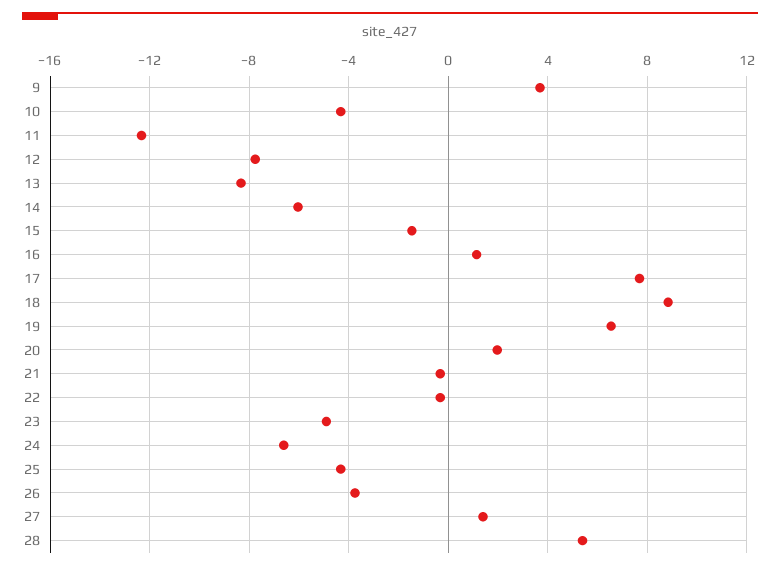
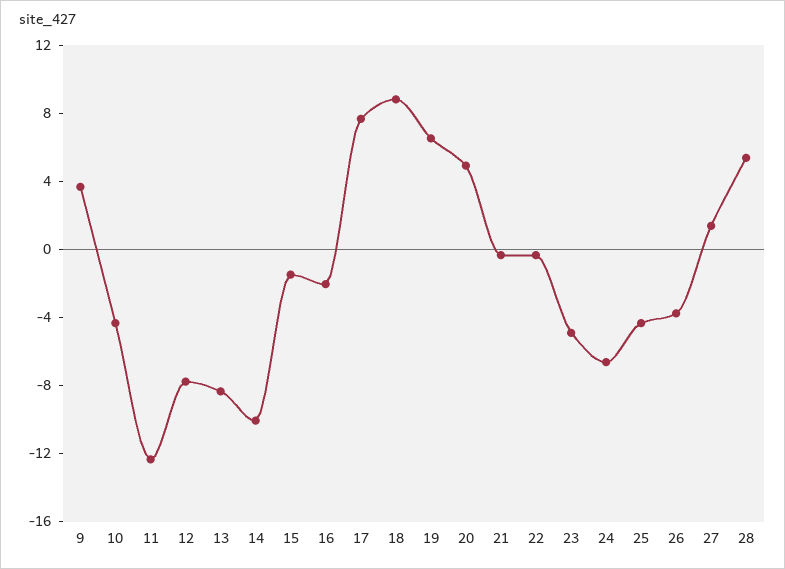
14: -6 -> -10
16: 1 -> -2
20: 2 -> 5

